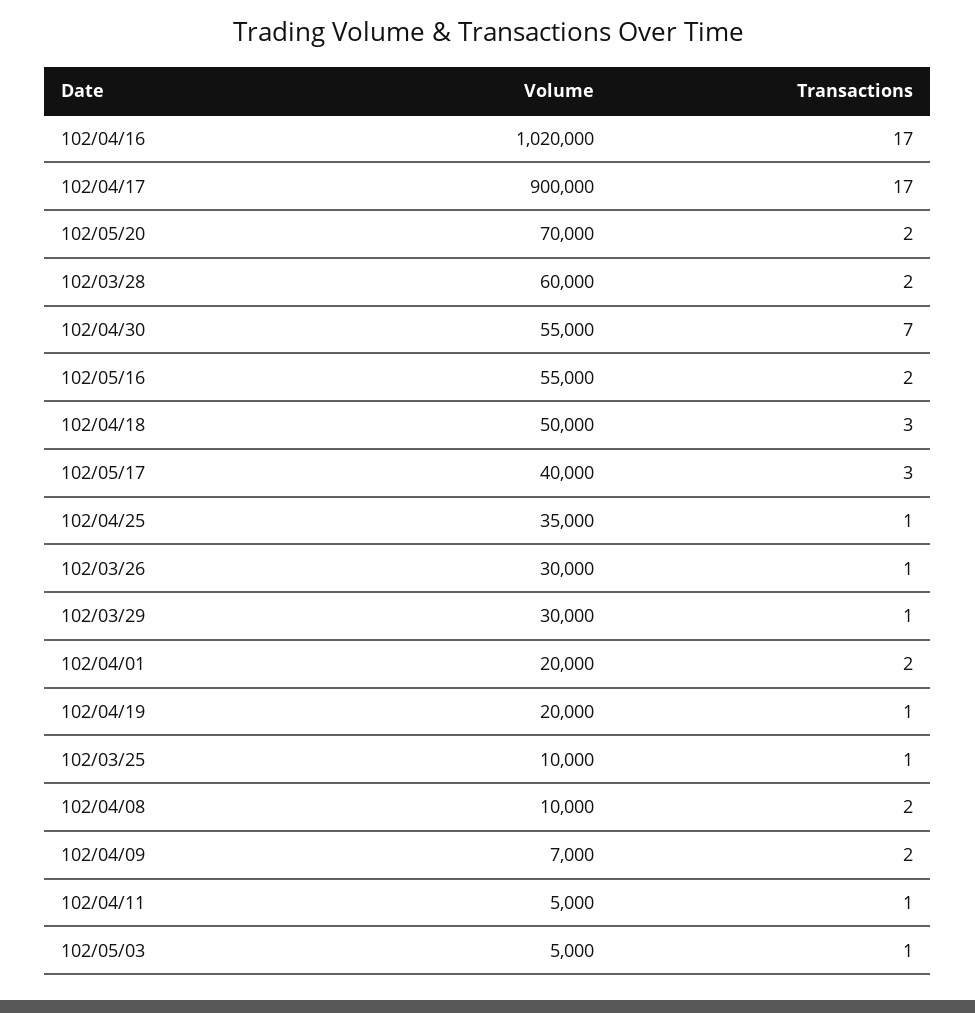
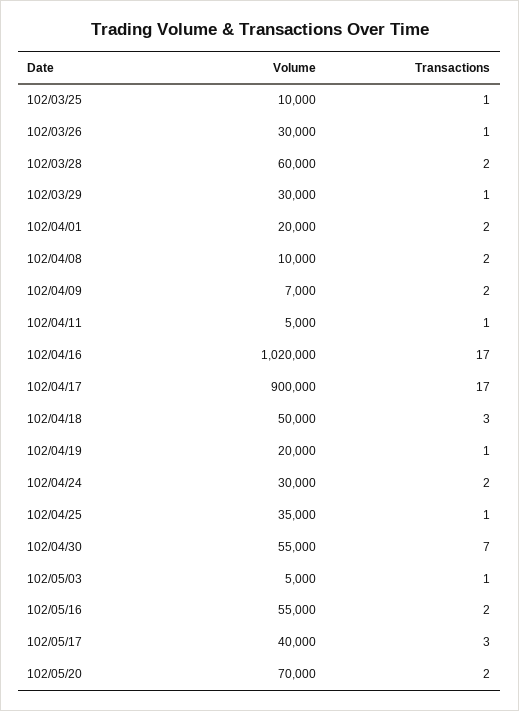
Volume, 102/04/24: none -> 30000
Transactions, 102/04/24: none -> 2

